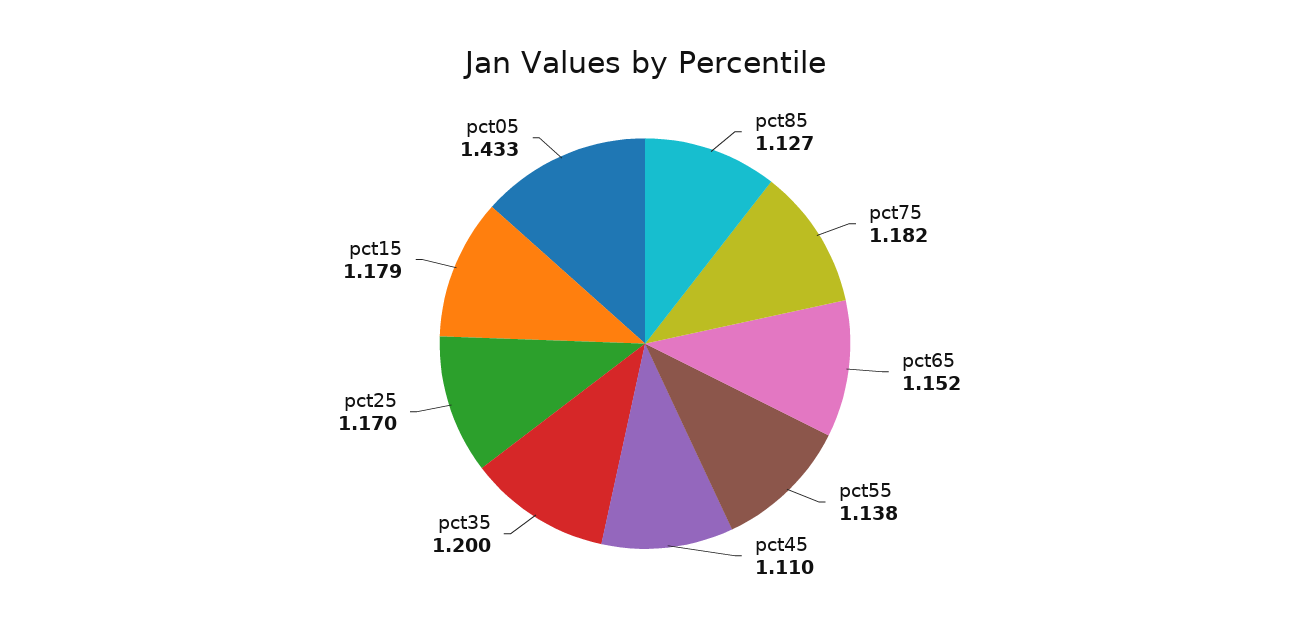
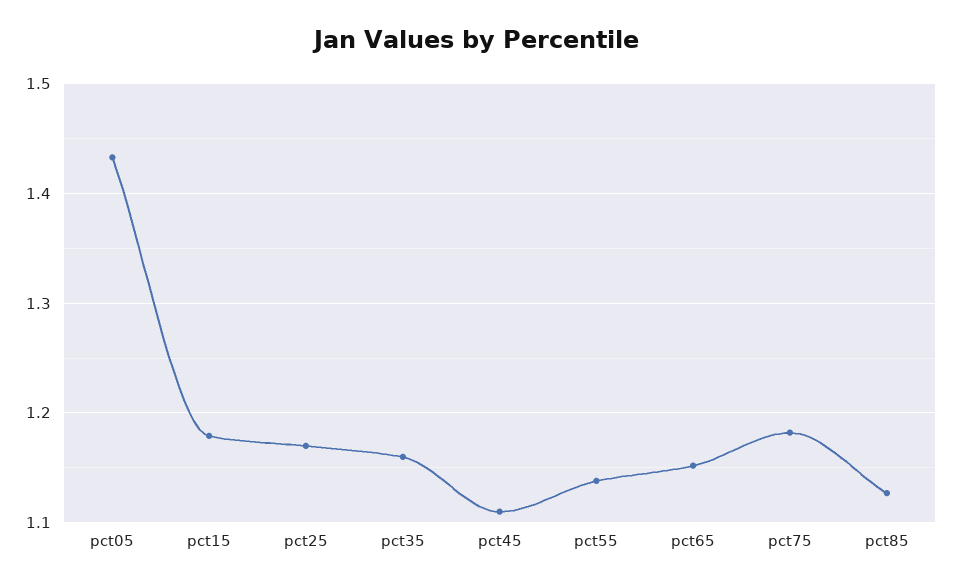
pct35: 1.2 -> 1.16

